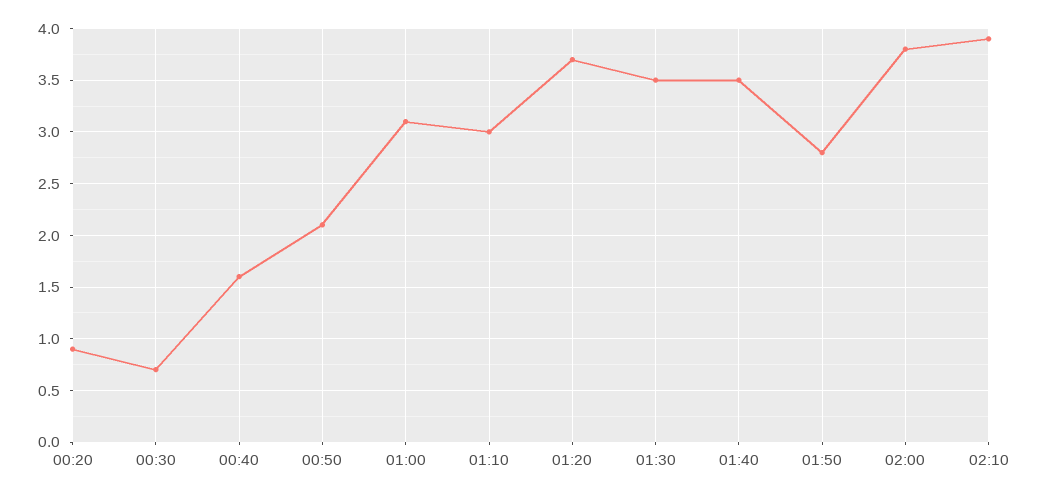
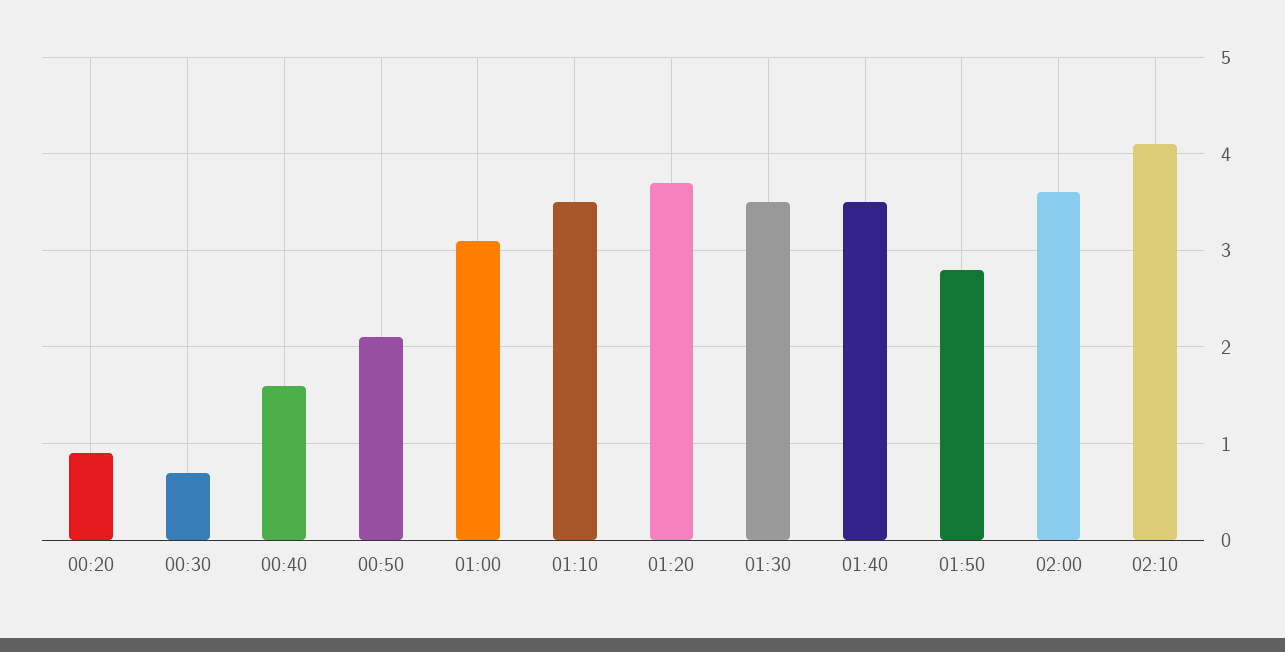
01:10: 3 -> 3.5
02:00: 3.8 -> 3.6
02:10: 3.9 -> 4.1

